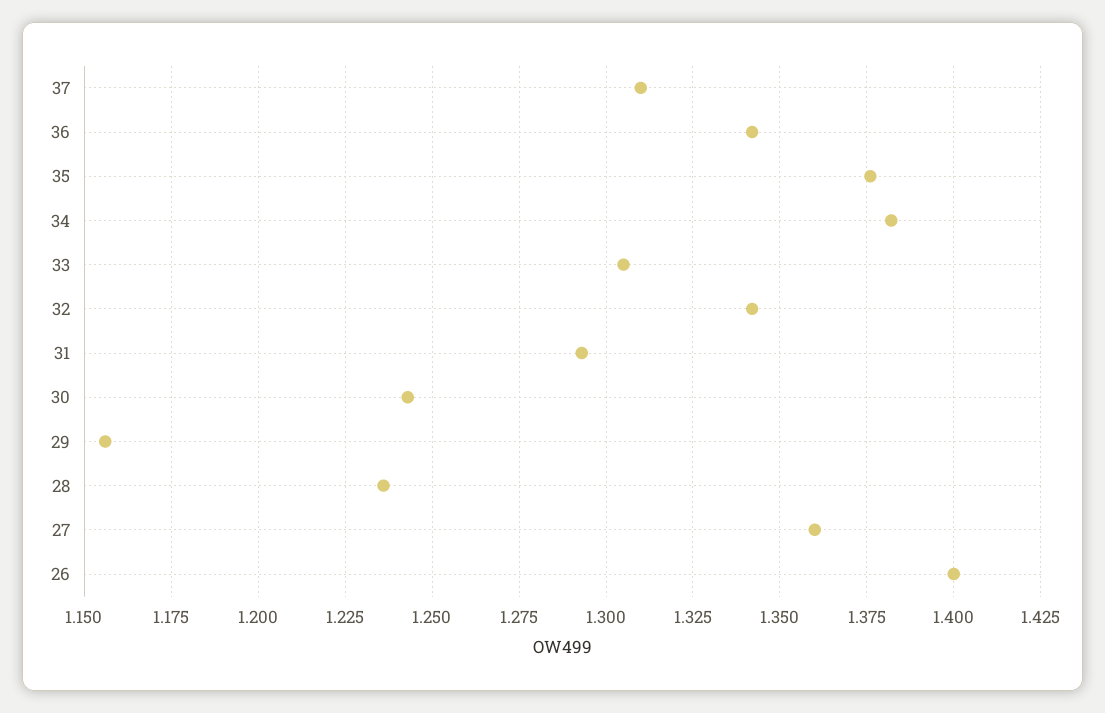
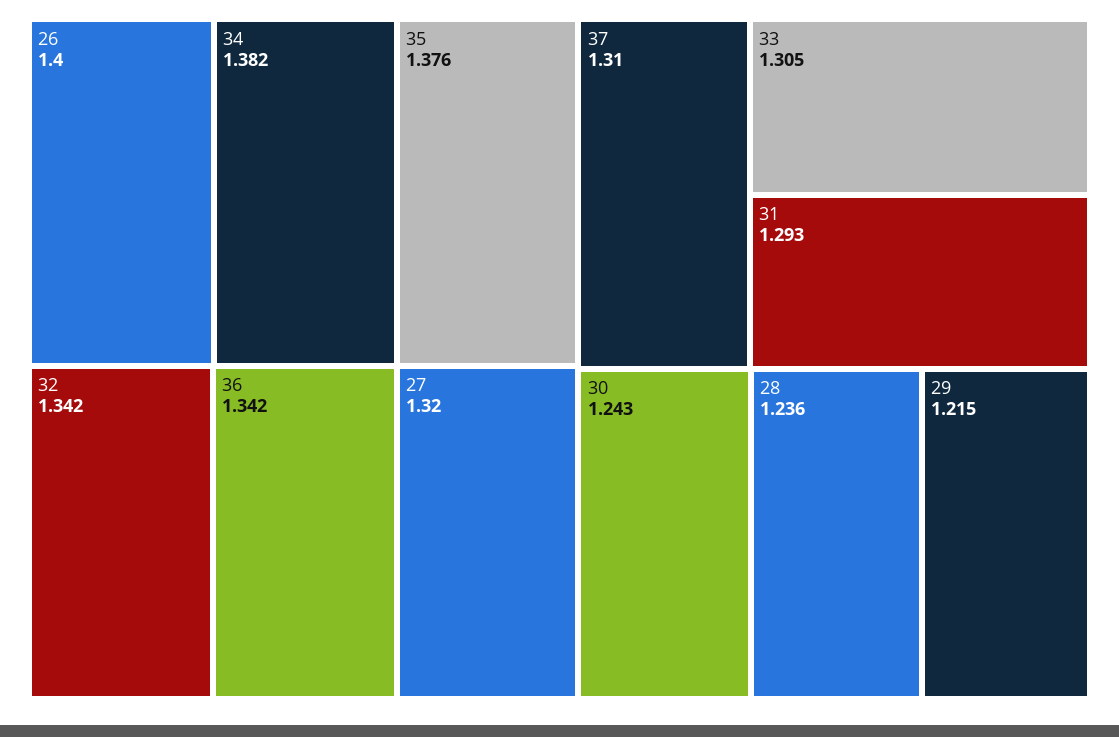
29: 1.155 -> 1.215
27: 1.36 -> 1.32

